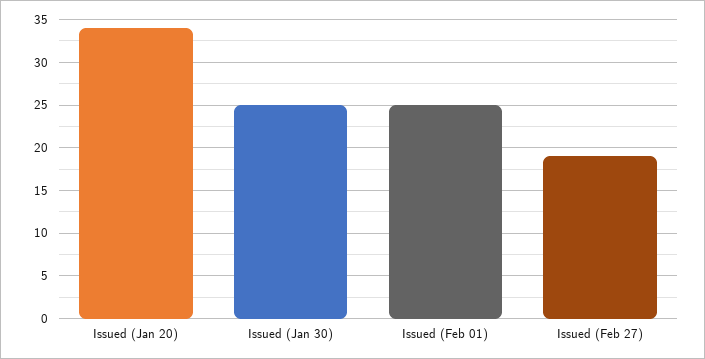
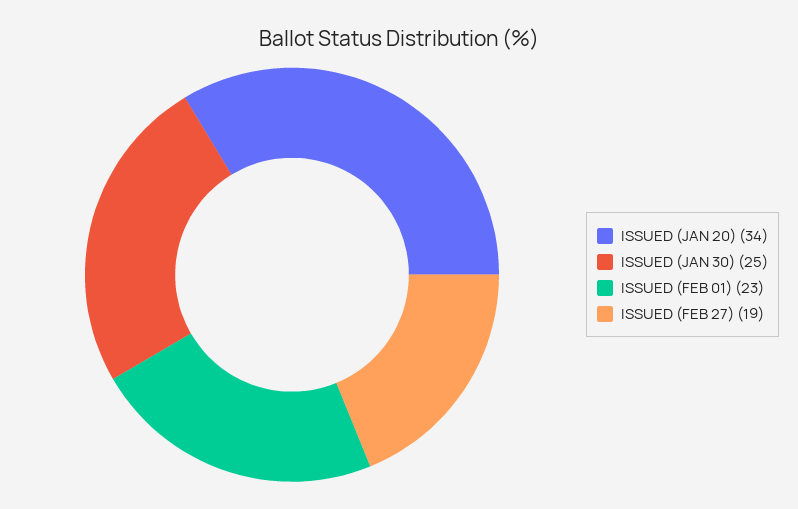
Issued (Feb 01): 25 -> 23

